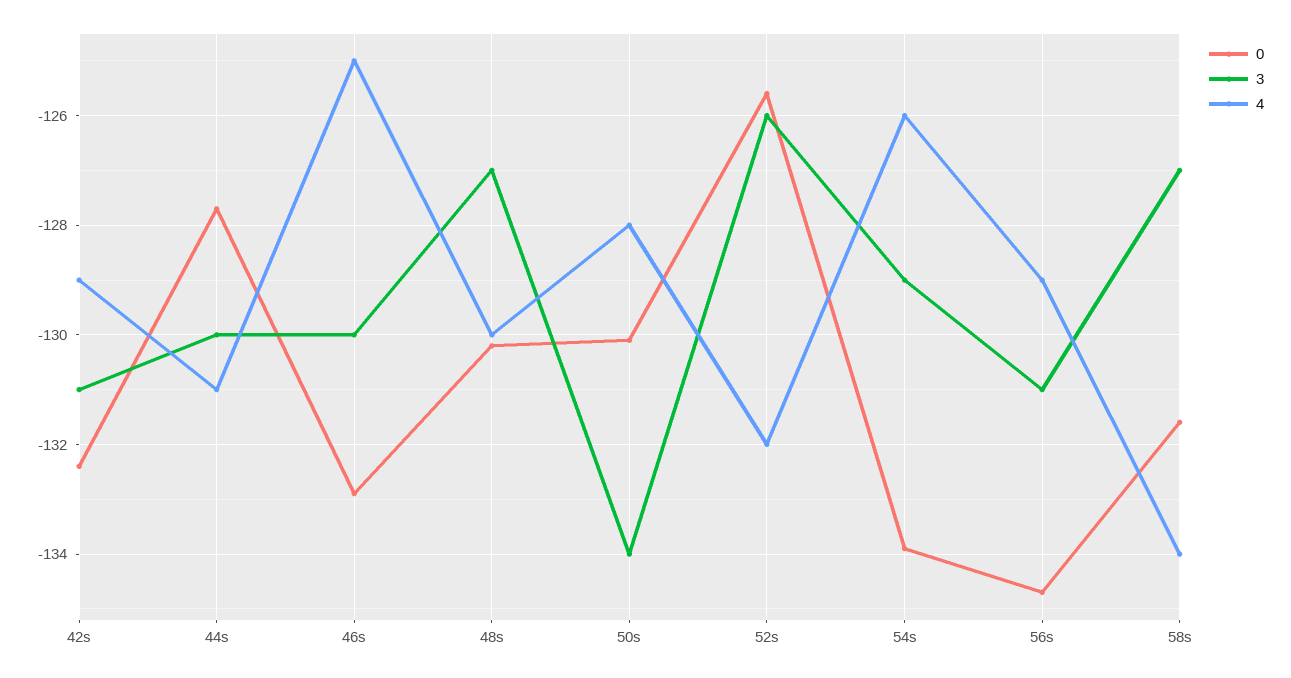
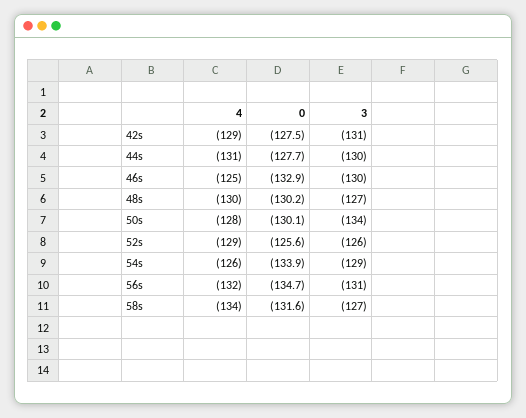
0, 42s: -132.5 -> -127.5
4, 52s: -132 -> -129
4, 56s: -129 -> -132

